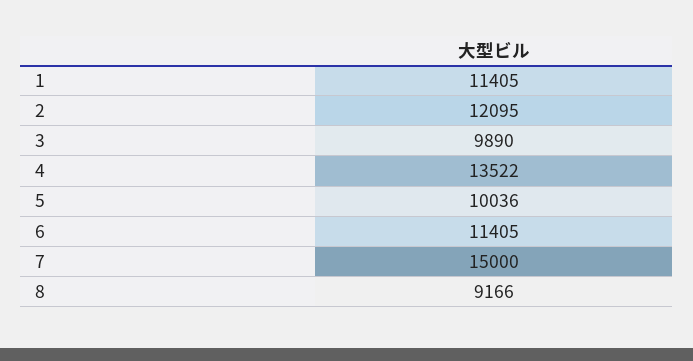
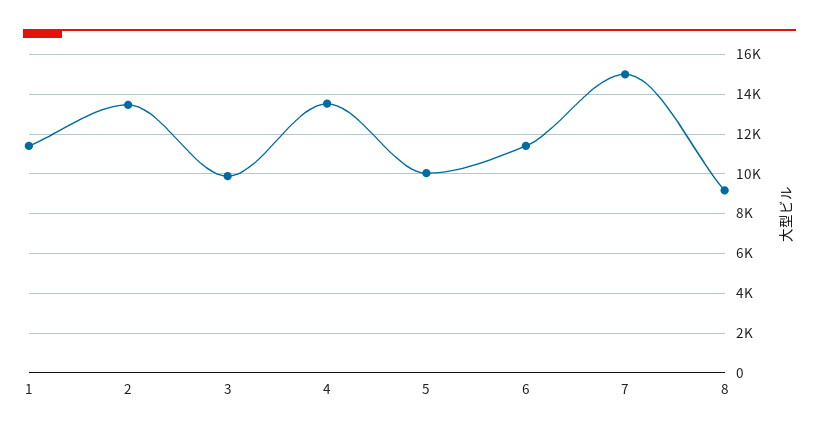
2: 12095 -> 13500

